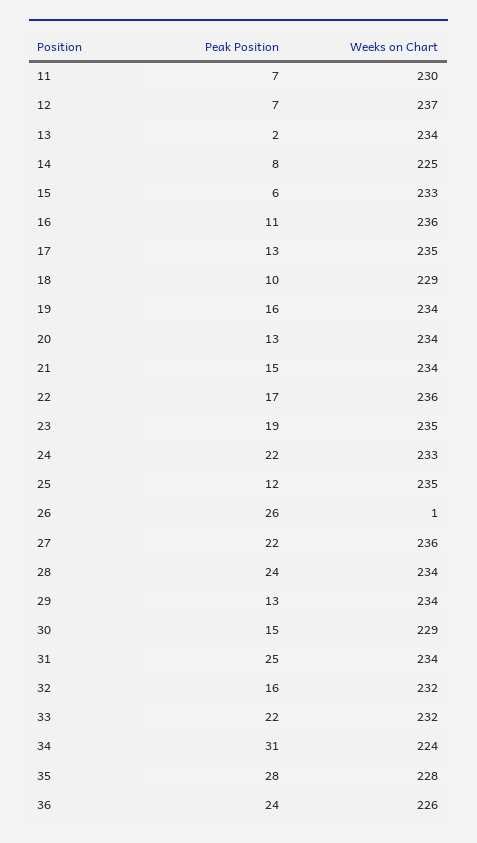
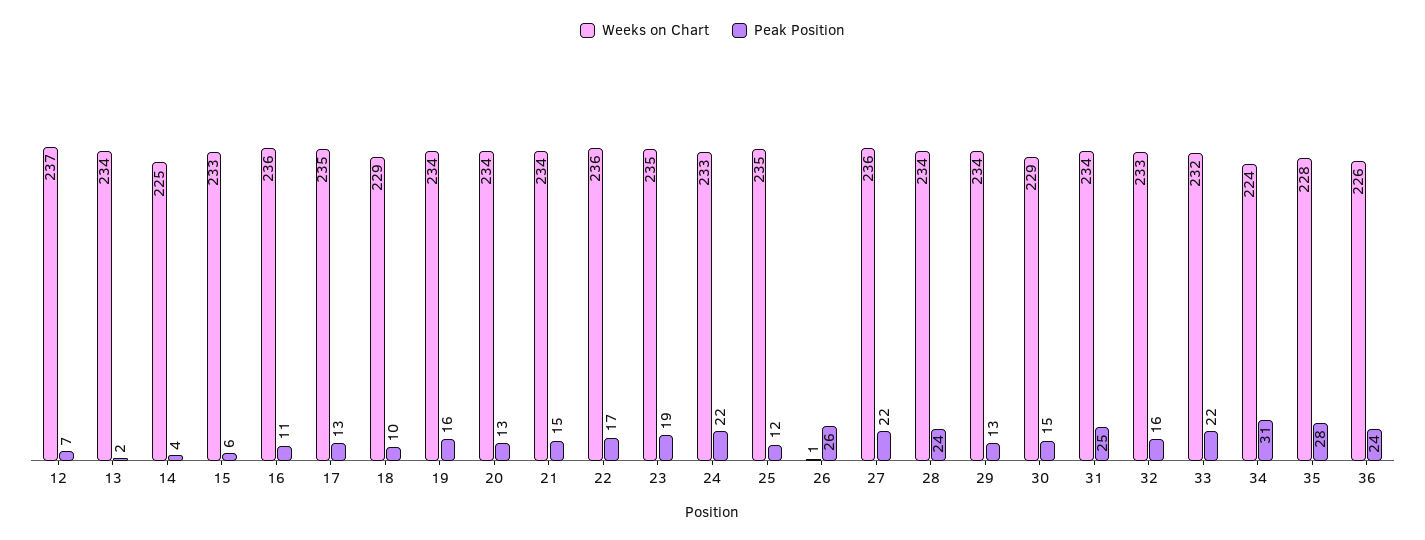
Peak Position, 11: 7 -> none
Weeks on Chart, 11: 230 -> none
Peak Position, 14: 8 -> 4
Weeks on Chart, 32: 232 -> 233

